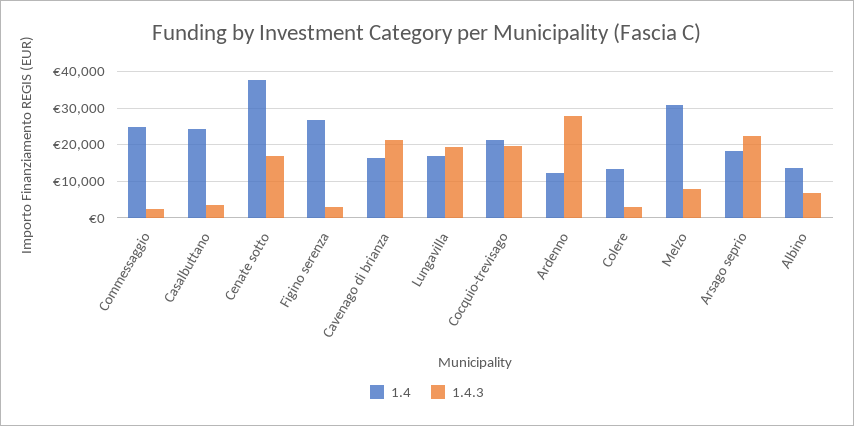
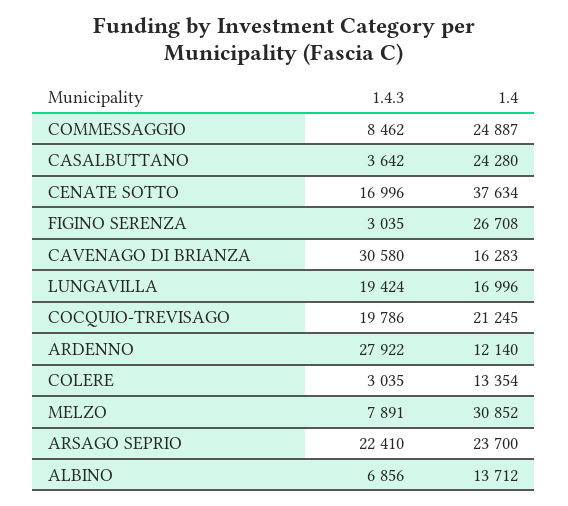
1.4.3, Commessaggio: 2000 -> 8462
1.4.3, Cavenago di brianza: 22000 -> 30580
1.4, Arsago seprio: 18000 -> 23700

